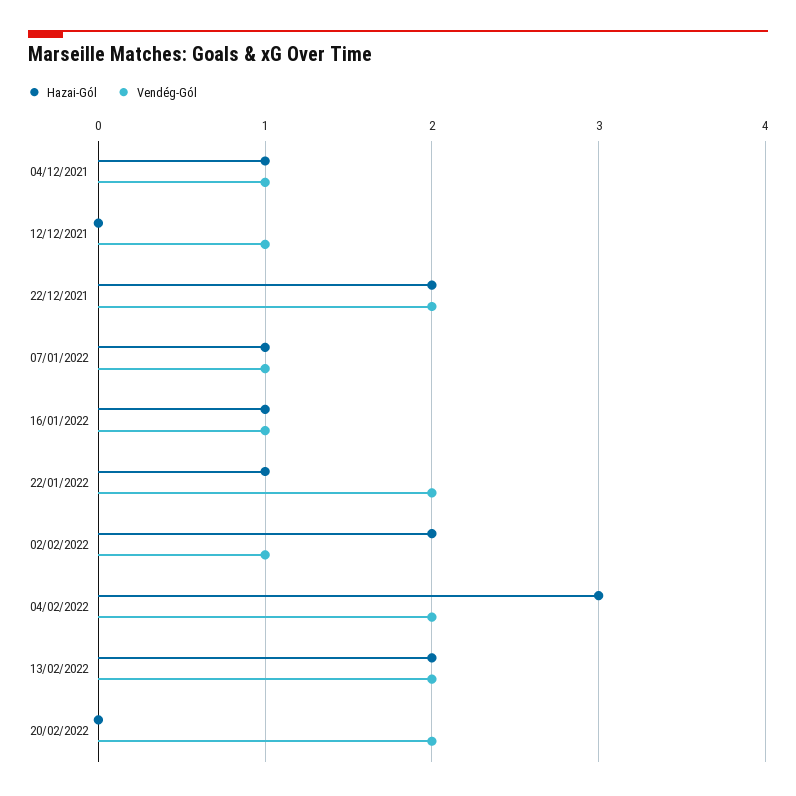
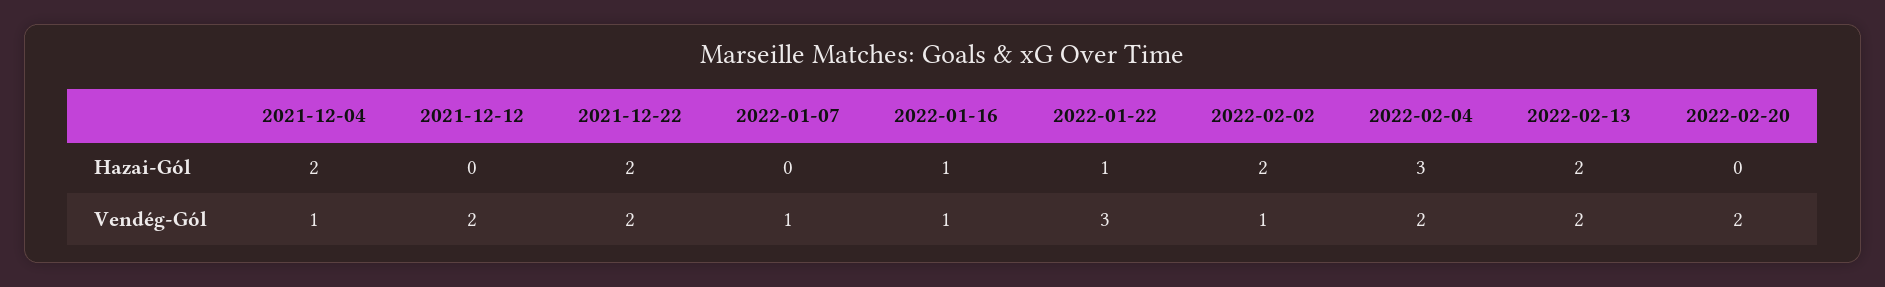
Hazai-Gól, 04/12/2021: 1 -> 2
Vendég-Gól, 12/12/2021: 1 -> 2
Hazai-Gól, 07/01/2022: 1 -> 0
Vendég-Gól, 22/01/2022: 2 -> 3

